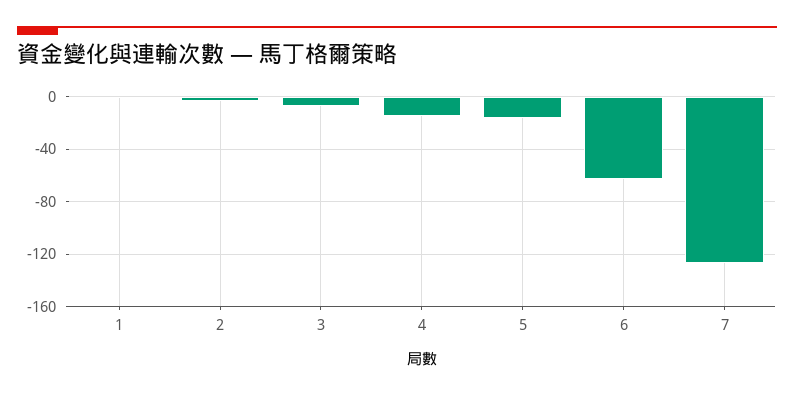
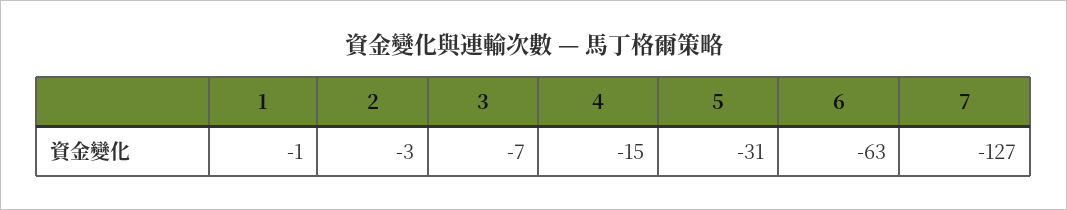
5: -15 -> -31

